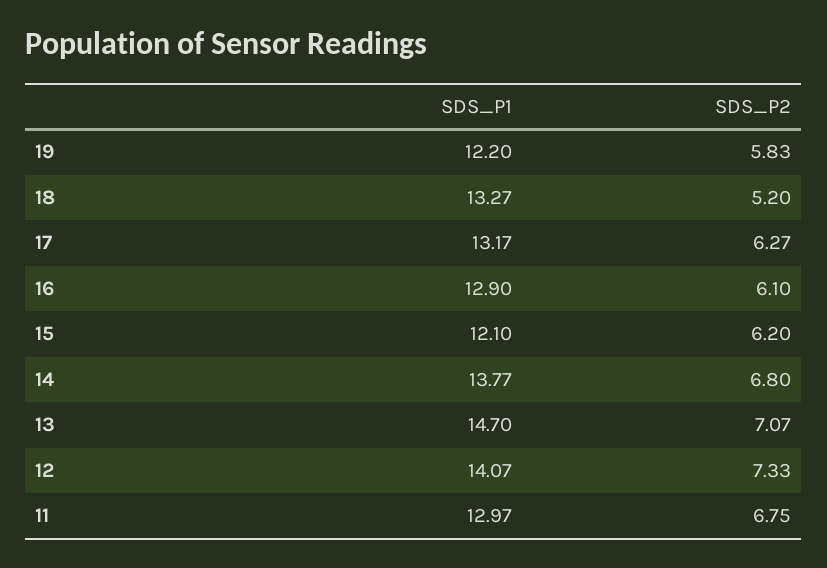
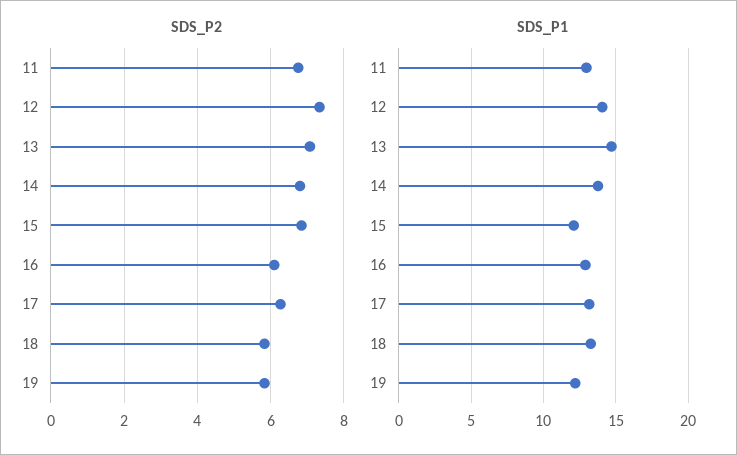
SDS_P2, 18: 5.2 -> 5.8
SDS_P2, 15: 6.2 -> 6.8

